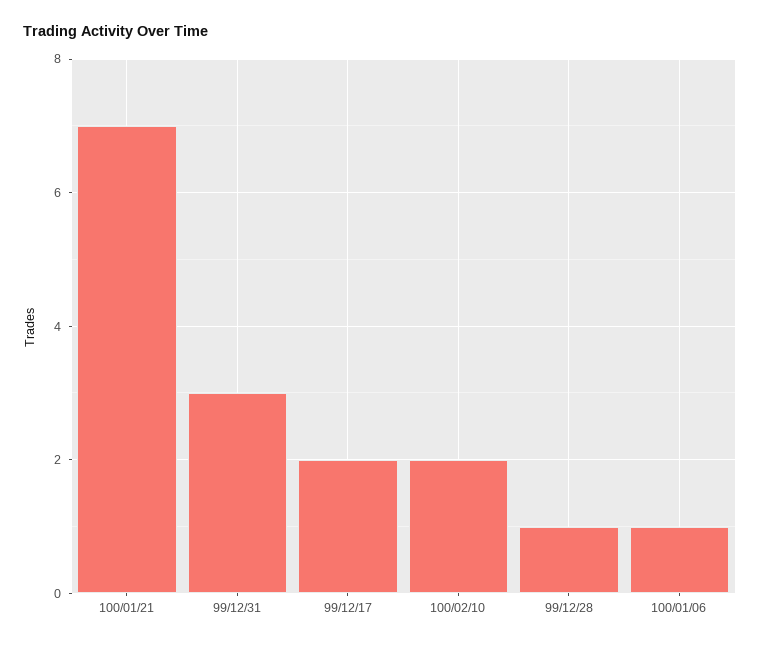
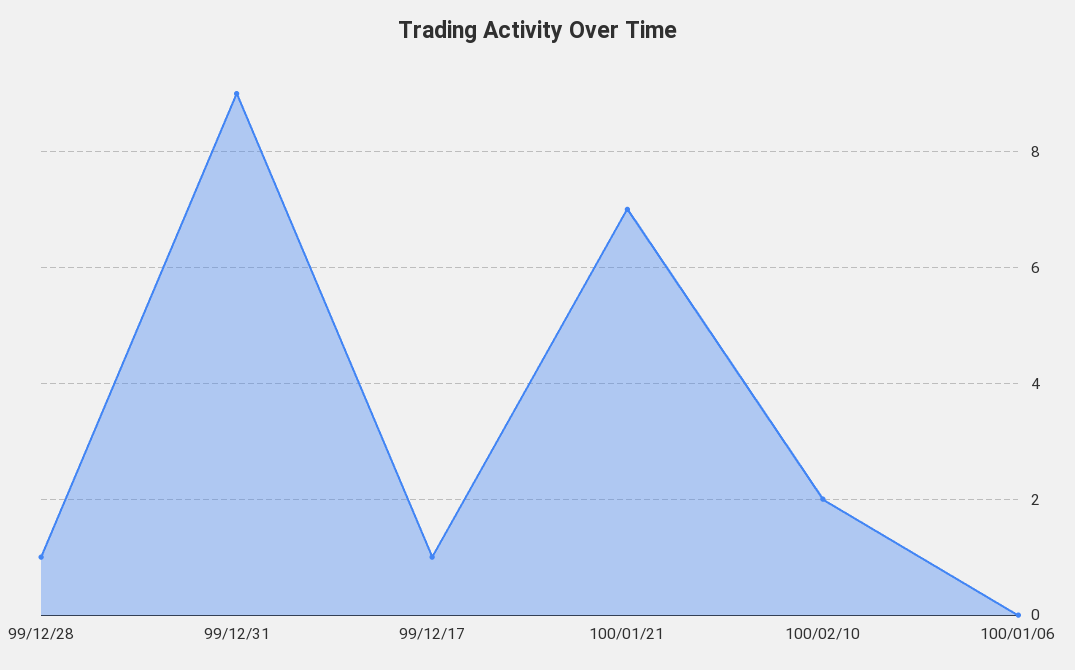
99/12/31: 3 -> 9
99/12/17: 2 -> 1
100/01/06: 1 -> 0

